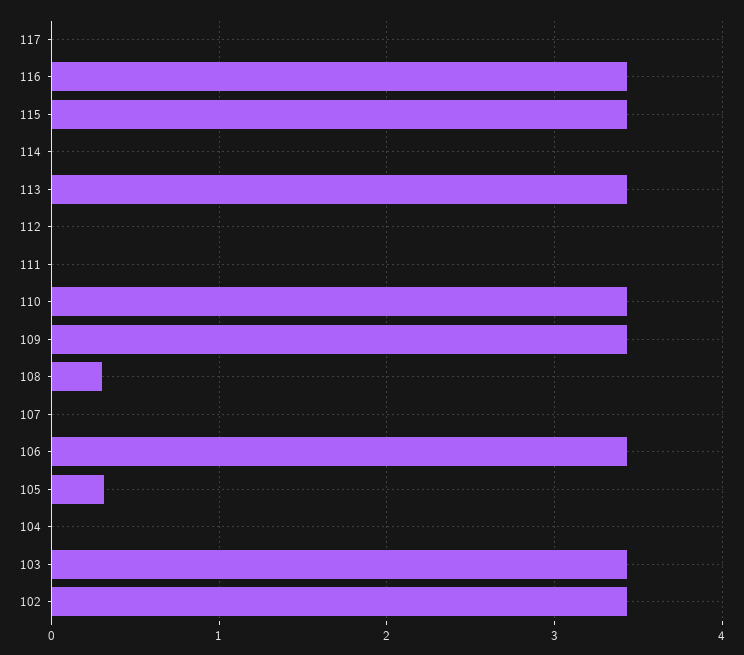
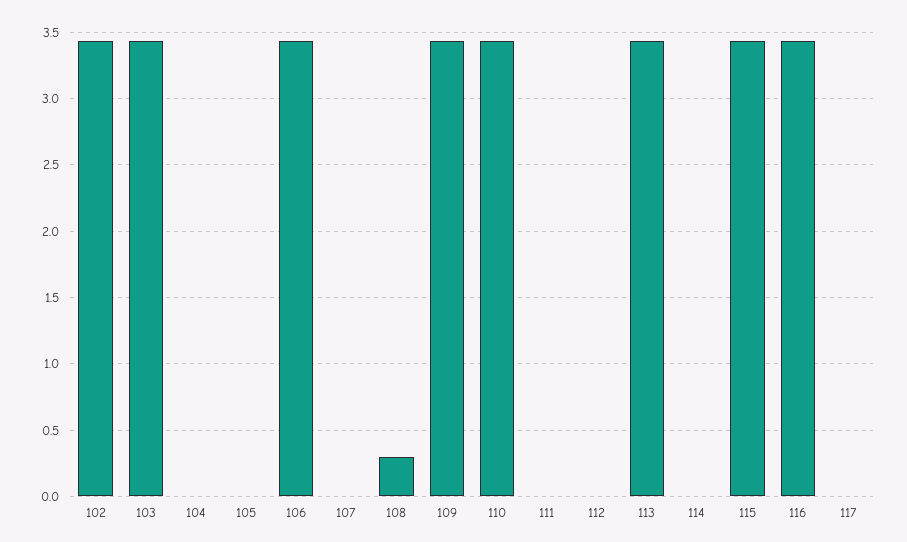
105: 0.3 -> 0

